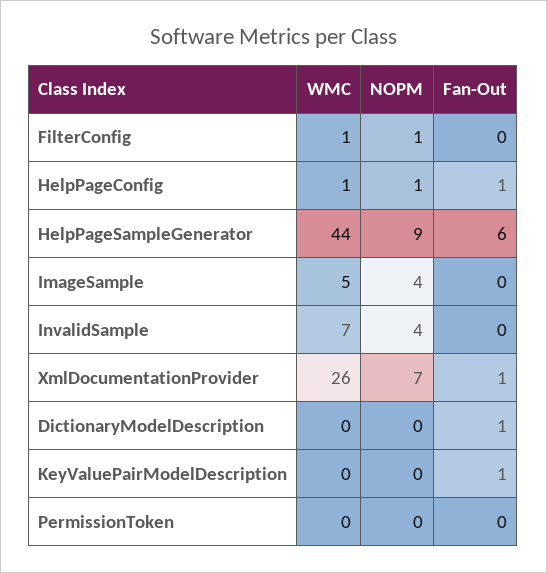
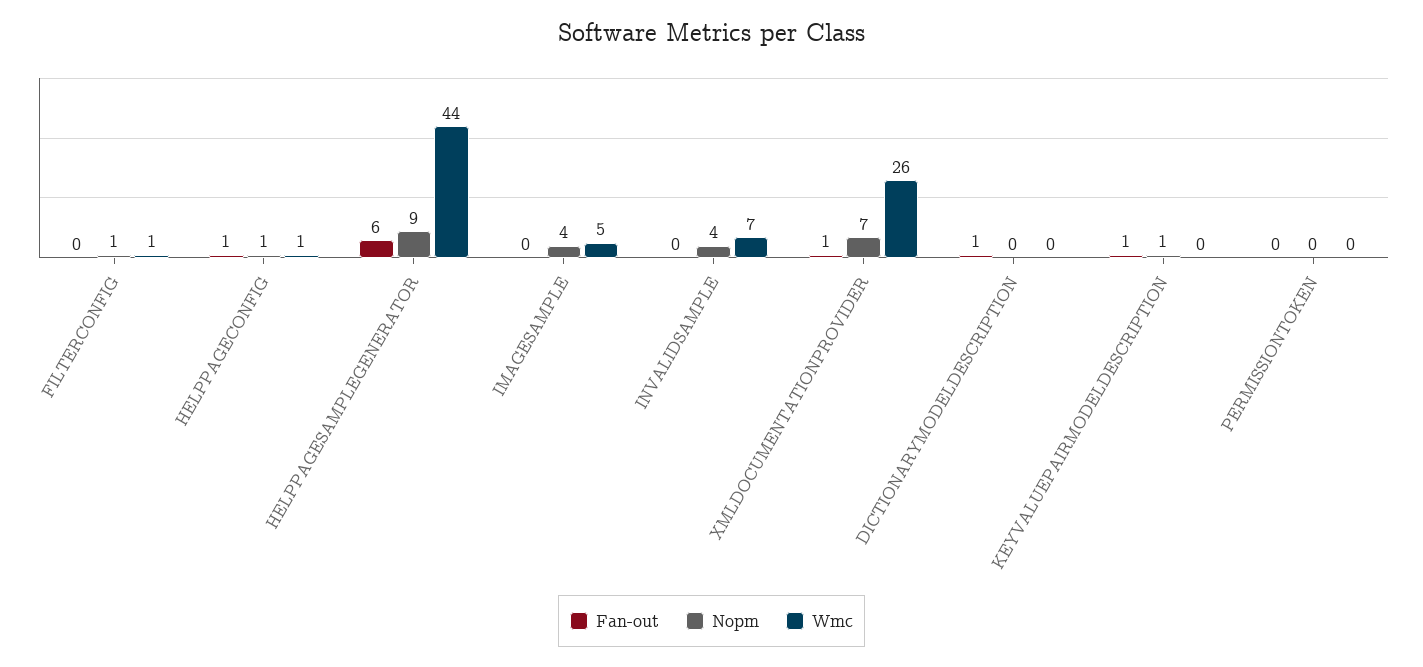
NOPM, KeyValuePairModelDescription: 0 -> 1

